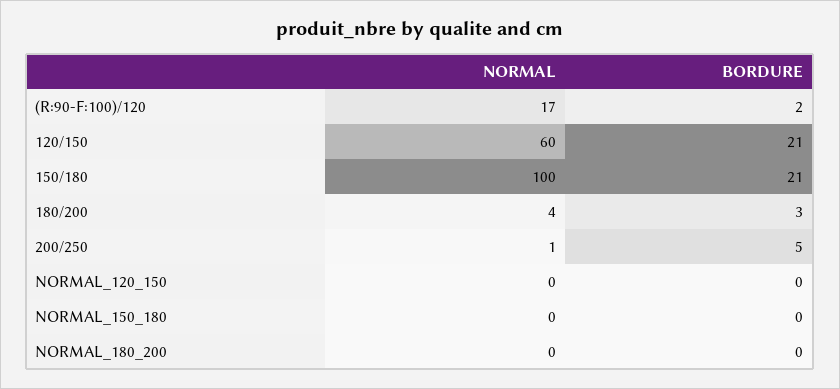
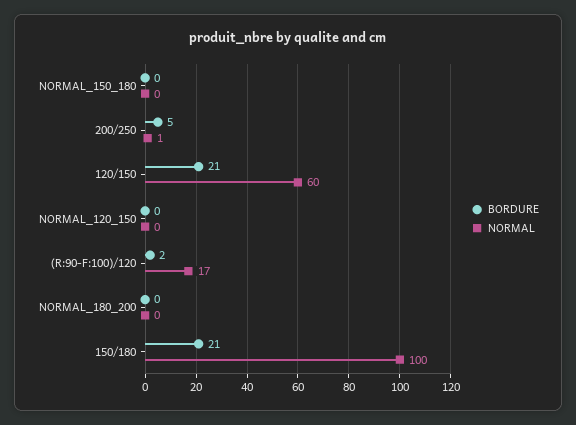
NORMAL, 180/200: 4 -> none
BORDURE, 180/200: 3 -> none

